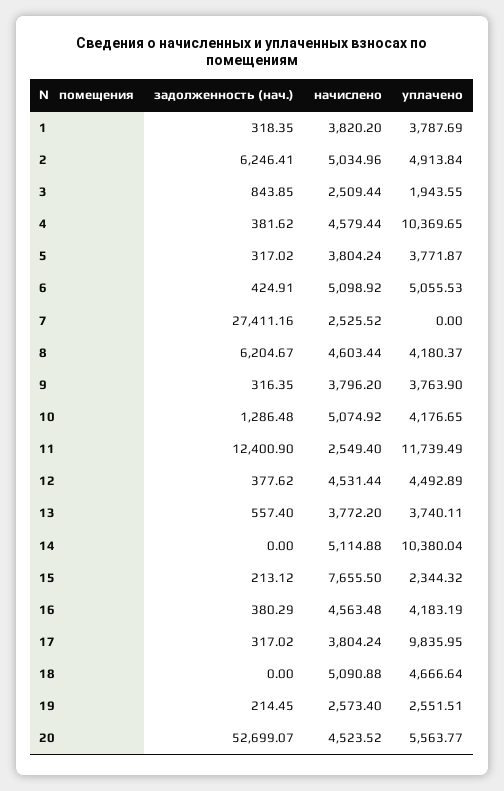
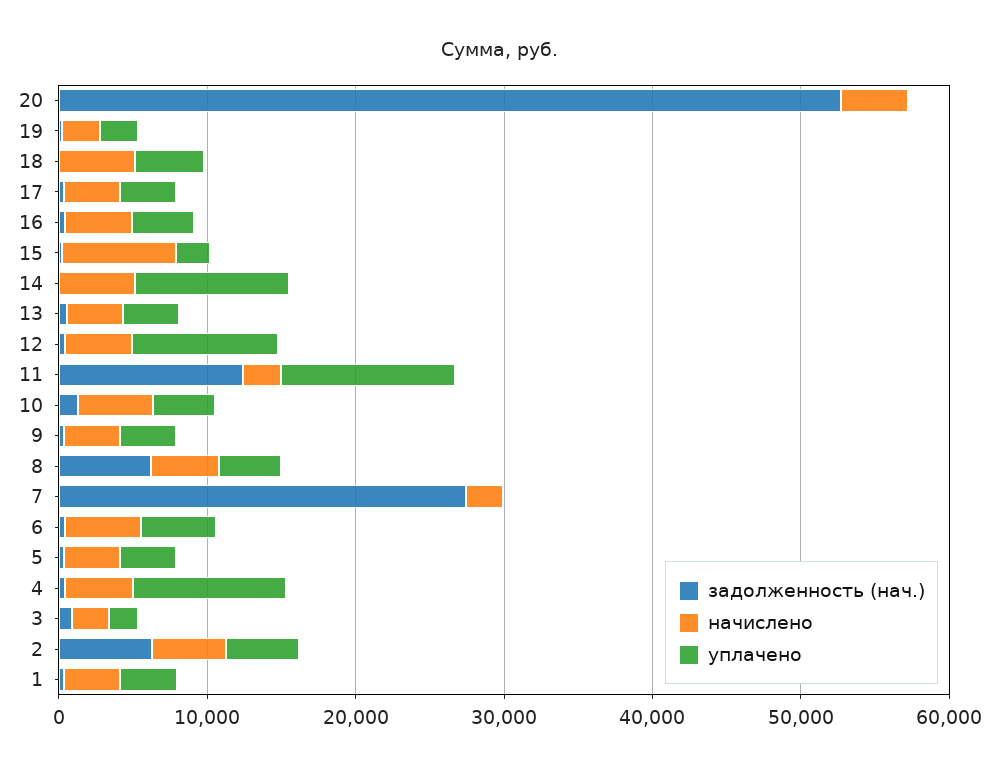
уплачено, 12: 4492.89 -> 10000
уплачено, 17: 9835.95 -> 4000
уплачено, 20: 5563.77 -> 0

